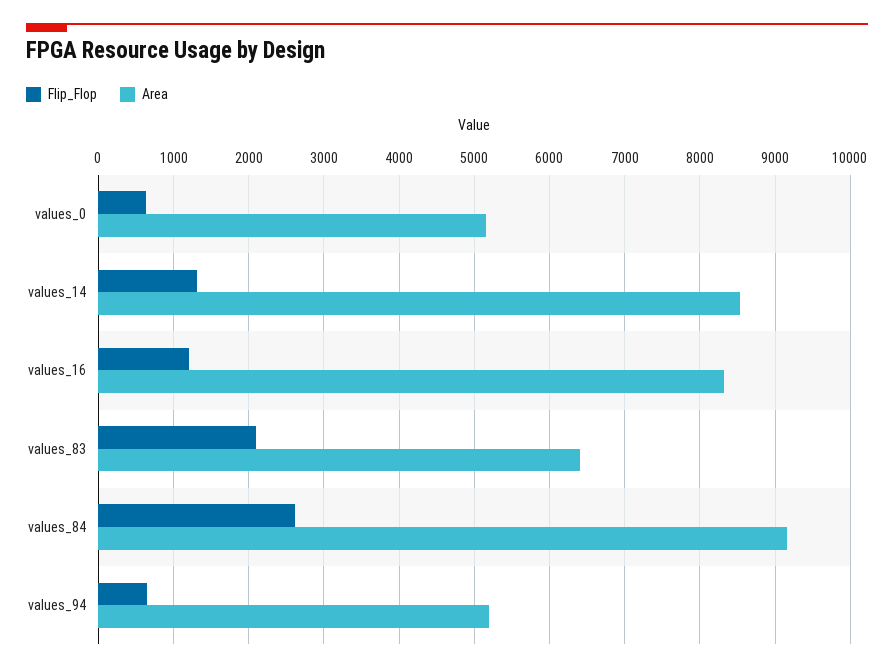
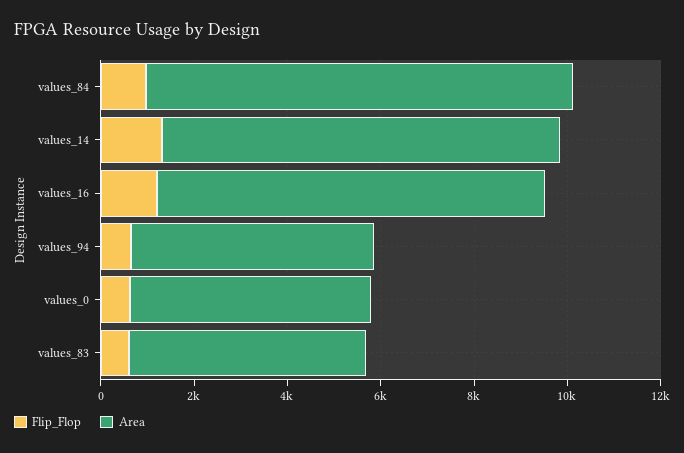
Flip_Flop, values_83: 2100 -> 500
Area, values_83: 6400 -> 5000
Flip_Flop, values_84: 2600 -> 1000

